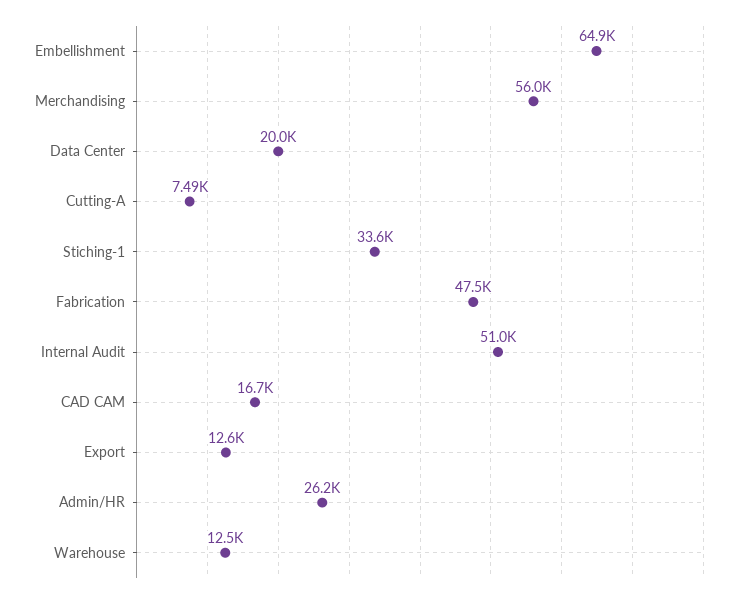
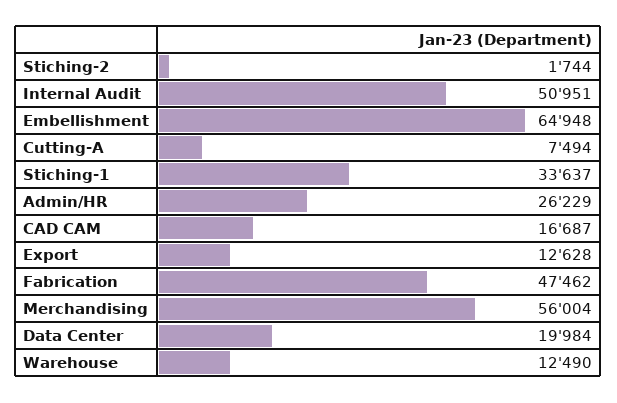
Stiching-2: none -> 1744

